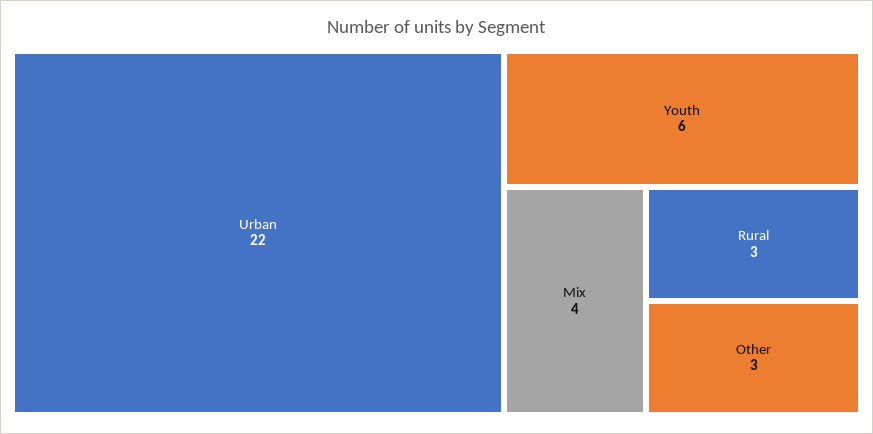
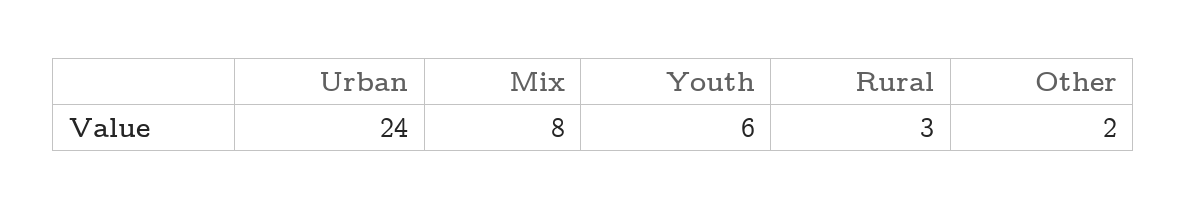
Urban: 22 -> 24
Mix: 4 -> 8
Other: 3 -> 2

